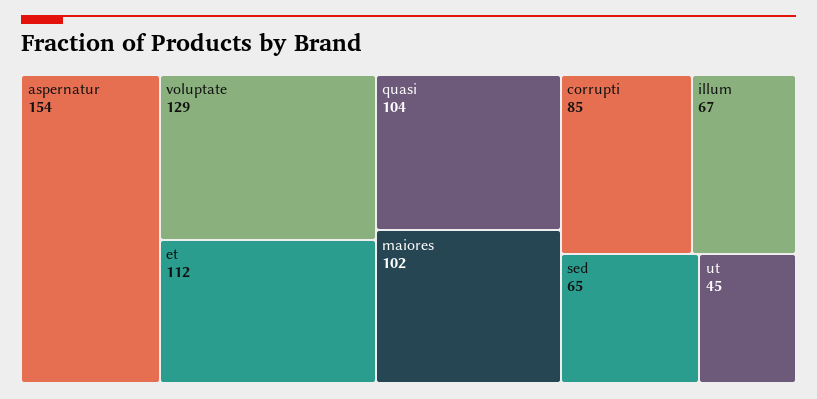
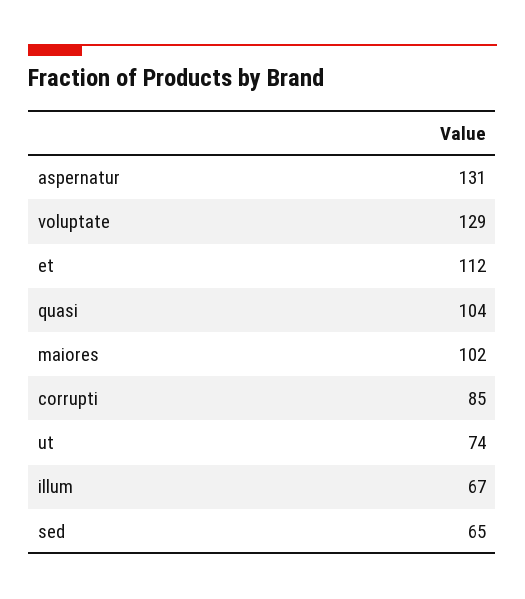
aspernatur: 154 -> 131
ut: 45 -> 74

